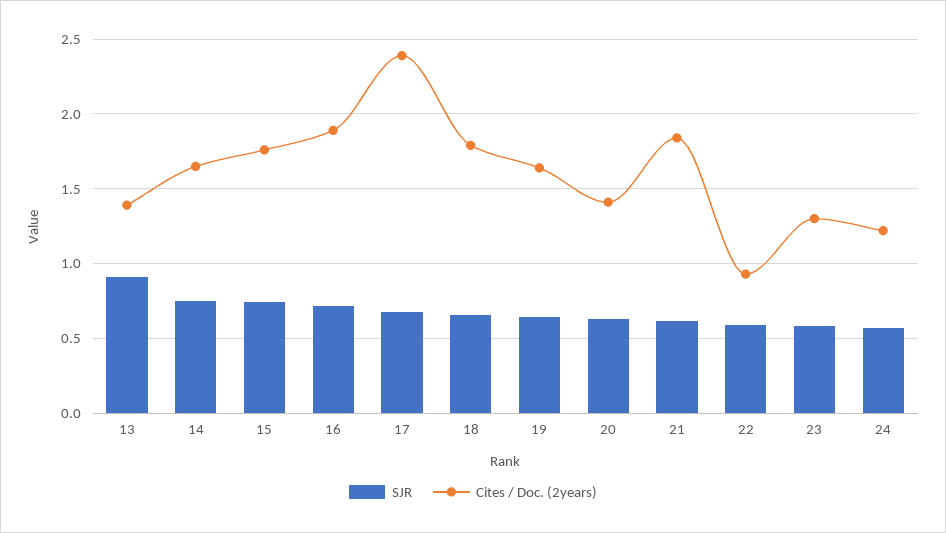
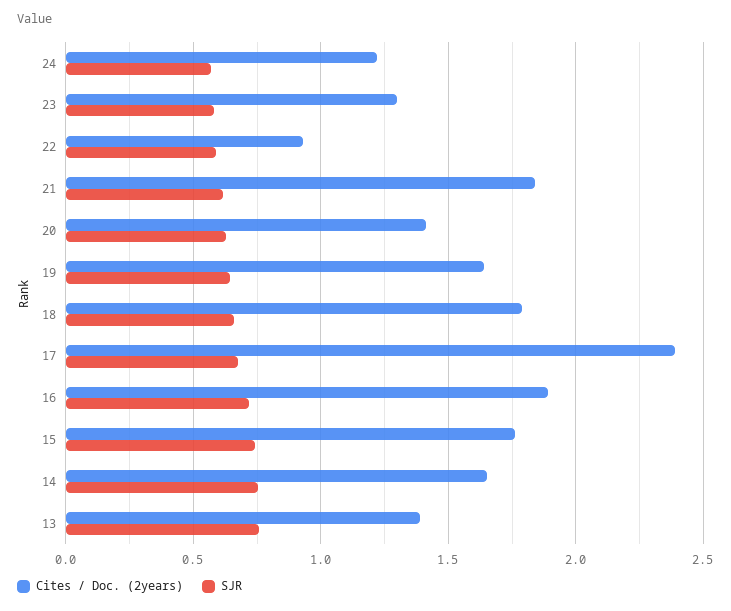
SJR, 13: 0.9 -> 0.75

